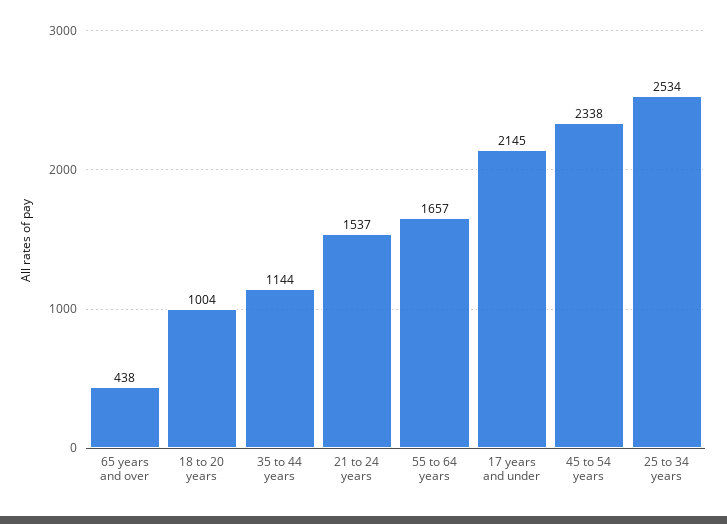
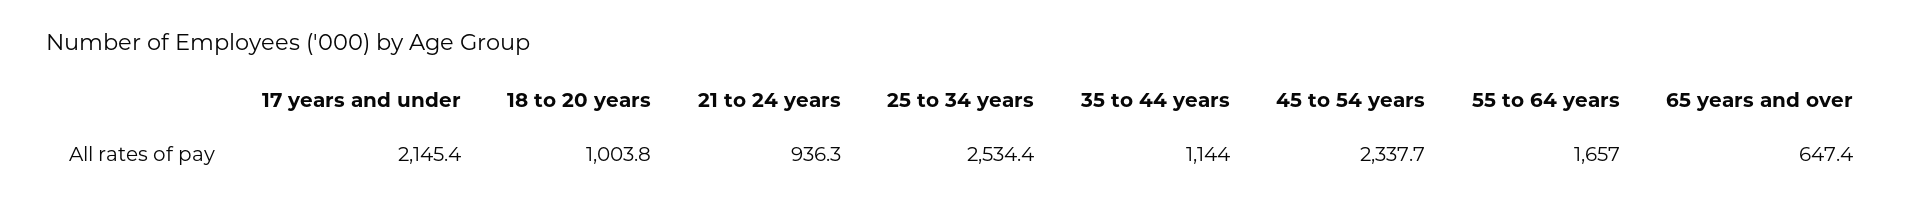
65 years and over: 438 -> 647.4
21 to 24 years: 1537 -> 936.3

